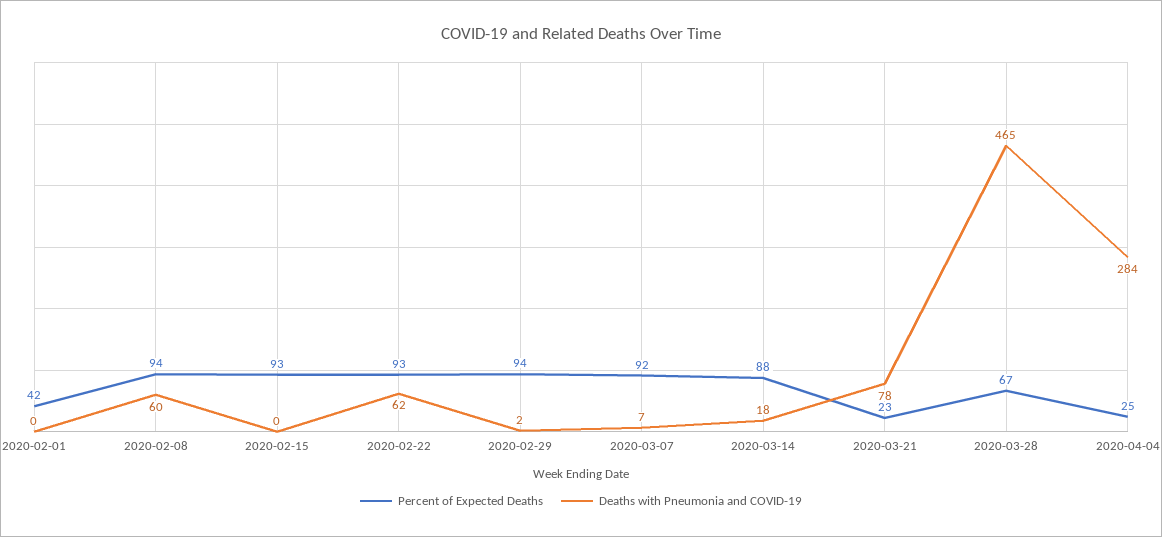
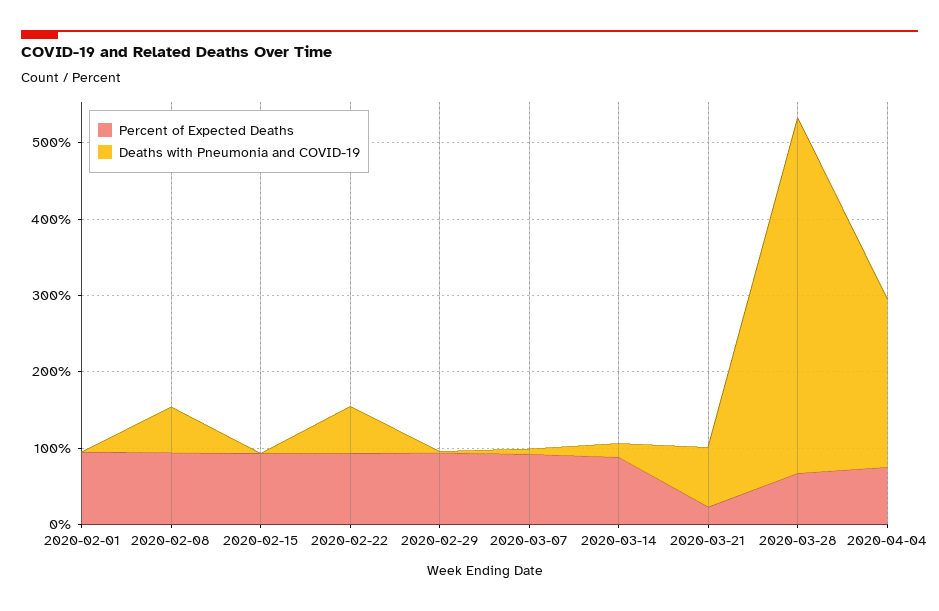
Percent of Expected Deaths, 2020-02-01: 42 -> 100
Percent of Expected Deaths, 2020-04-04: 25 -> 80
Deaths with Pneumonia and COVID-19, 2020-04-04: 284 -> 220

